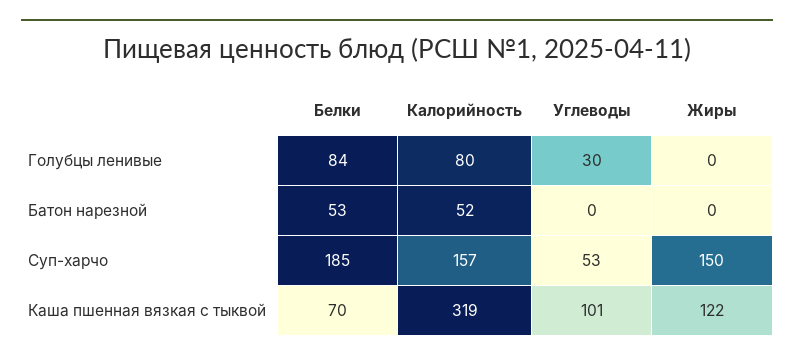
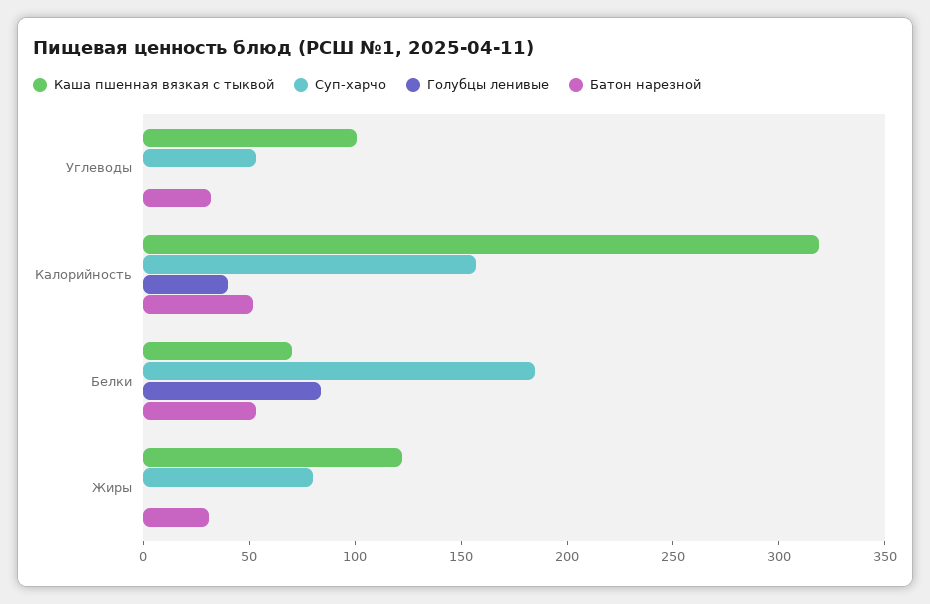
Голубцы ленивые, Калорийность: 80 -> 40
Голубцы ленивые, Углеводы: 30 -> 0
Батон нарезной, Углеводы: 0 -> 30
Батон нарезной, Жиры: 0 -> 30
Суп-харчо, Жиры: 150 -> 80

